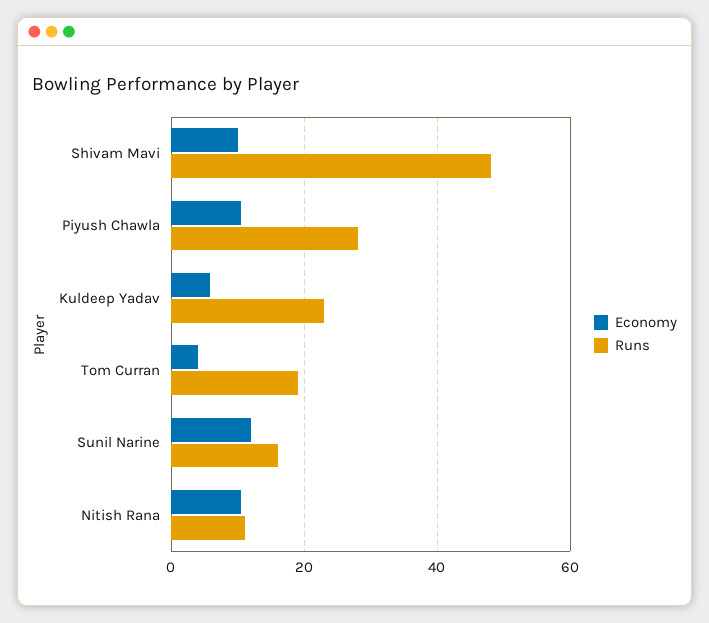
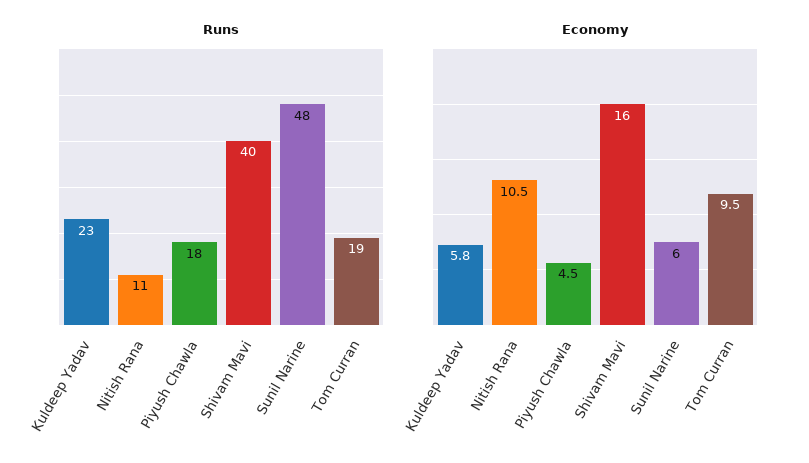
Economy, Shivam Mavi: 10 -> 16
Runs, Shivam Mavi: 48 -> 40
Economy, Piyush Chawla: 10 -> 4.5
Runs, Piyush Chawla: 28 -> 18
Economy, Tom Curran: 4 -> 9.5
Economy, Sunil Narine: 12 -> 6
Runs, Sunil Narine: 16 -> 48

